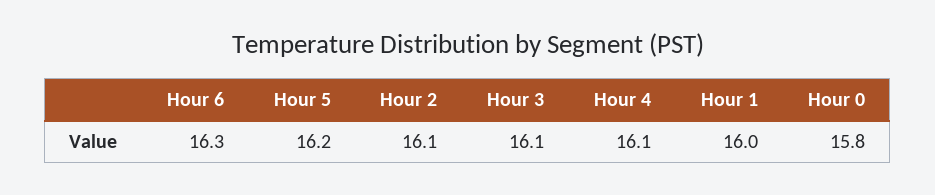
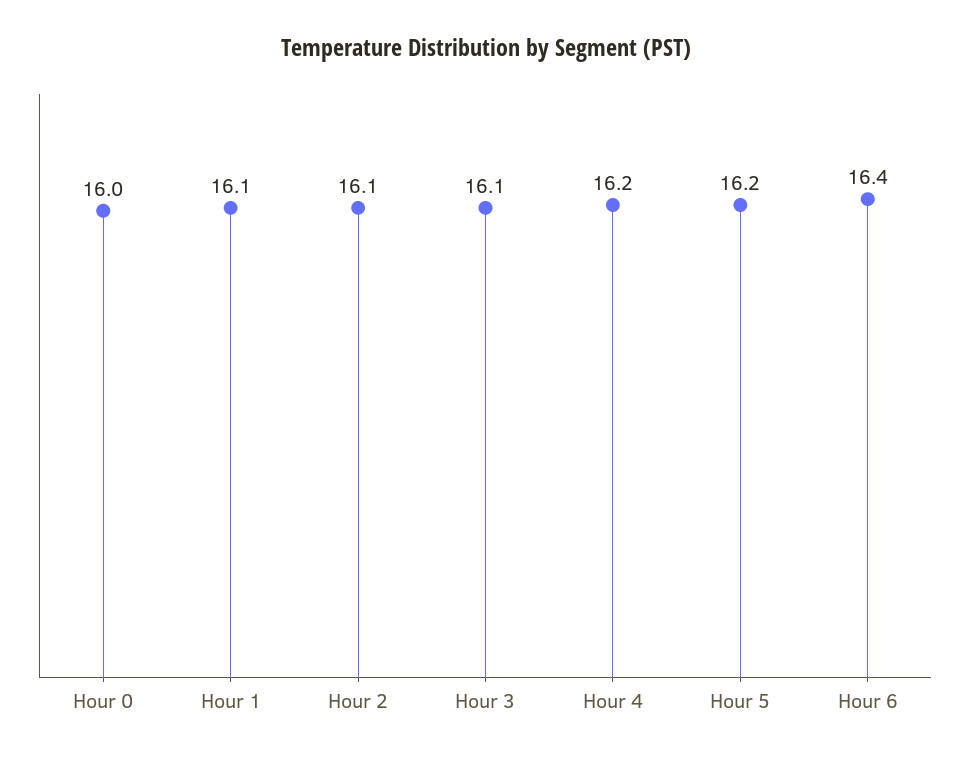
Hour 6: 16.3 -> 16.4
Hour 4: 16.1 -> 16.2
Hour 1: 16 -> 16.1
Hour 0: 15.8 -> 16

